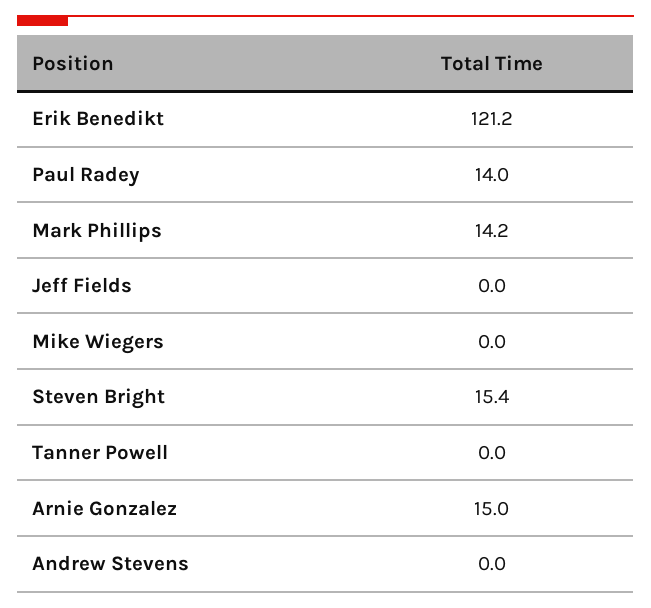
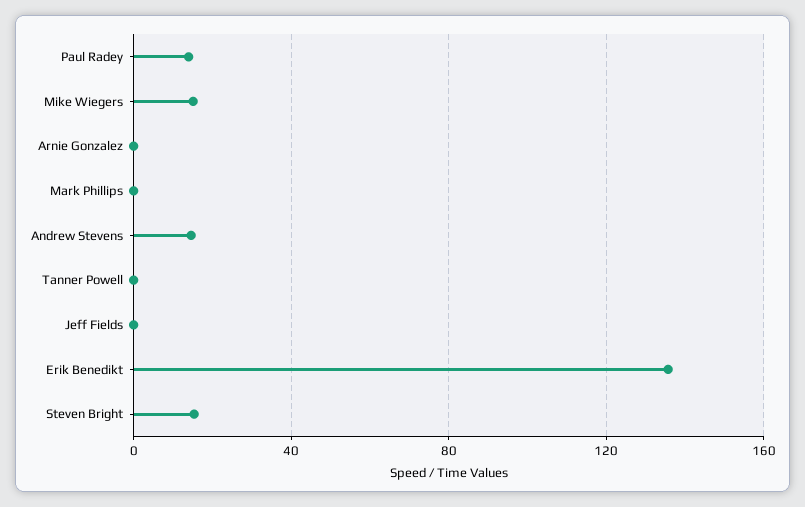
Erik Benedikt: 121.2 -> 135
Mark Phillips: 14.2 -> 0
Mike Wiegers: 0 -> 15
Arnie Gonzalez: 15 -> 0
Andrew Stevens: 0 -> 15

